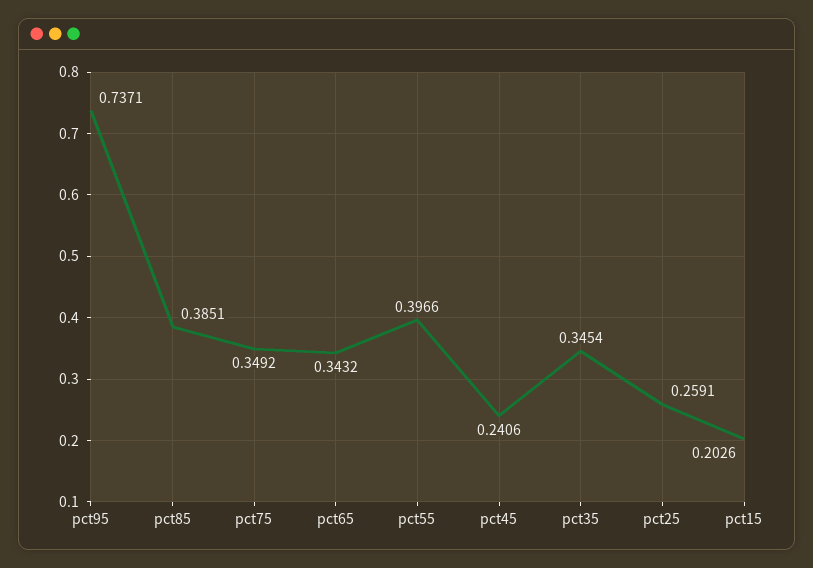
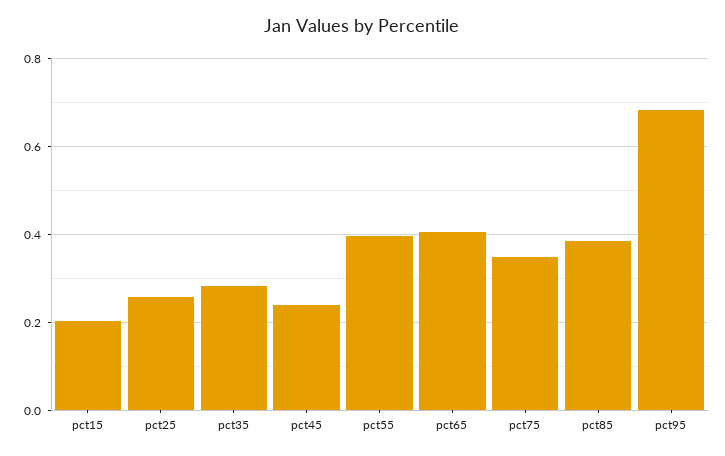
pct95: 0.7371 -> 0.68
pct65: 0.3432 -> 0.4
pct35: 0.3454 -> 0.28

